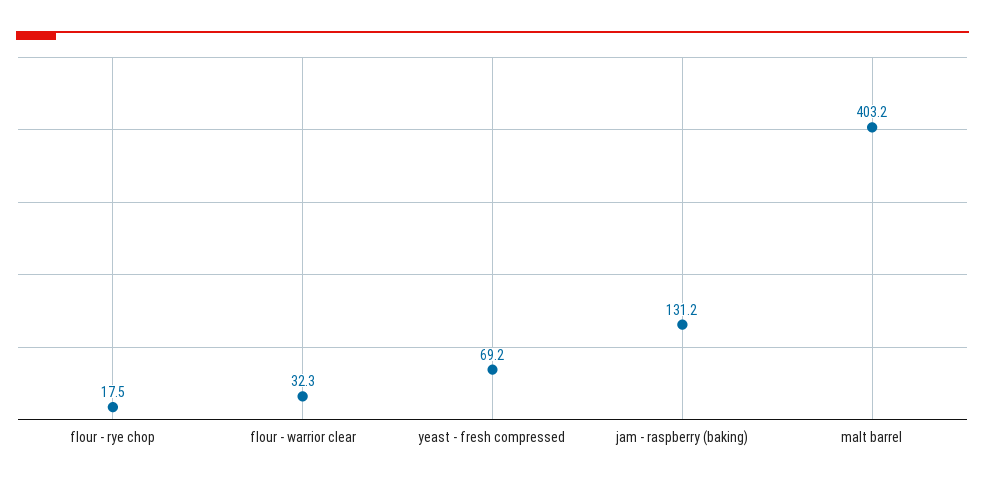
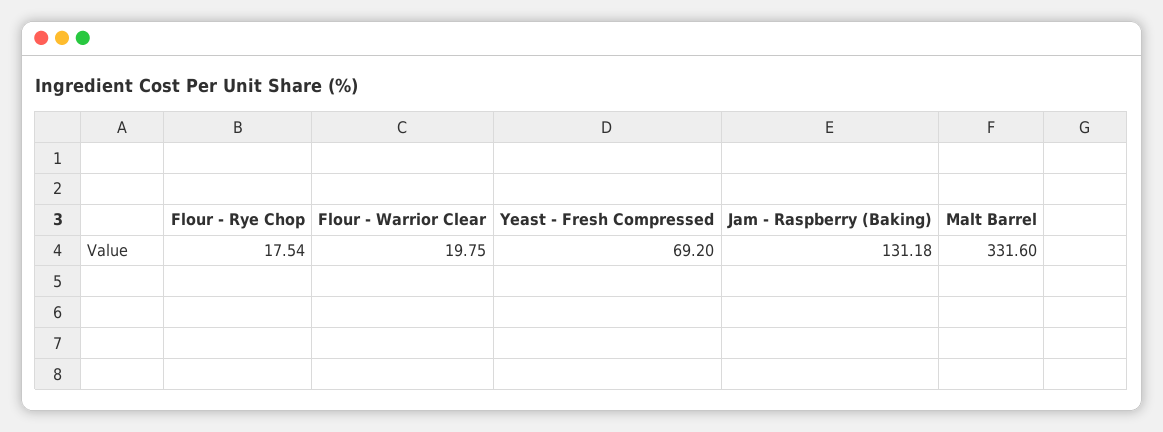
flour - warrior clear: 32.3 -> 19.75
malt barrel: 403.2 -> 331.6

